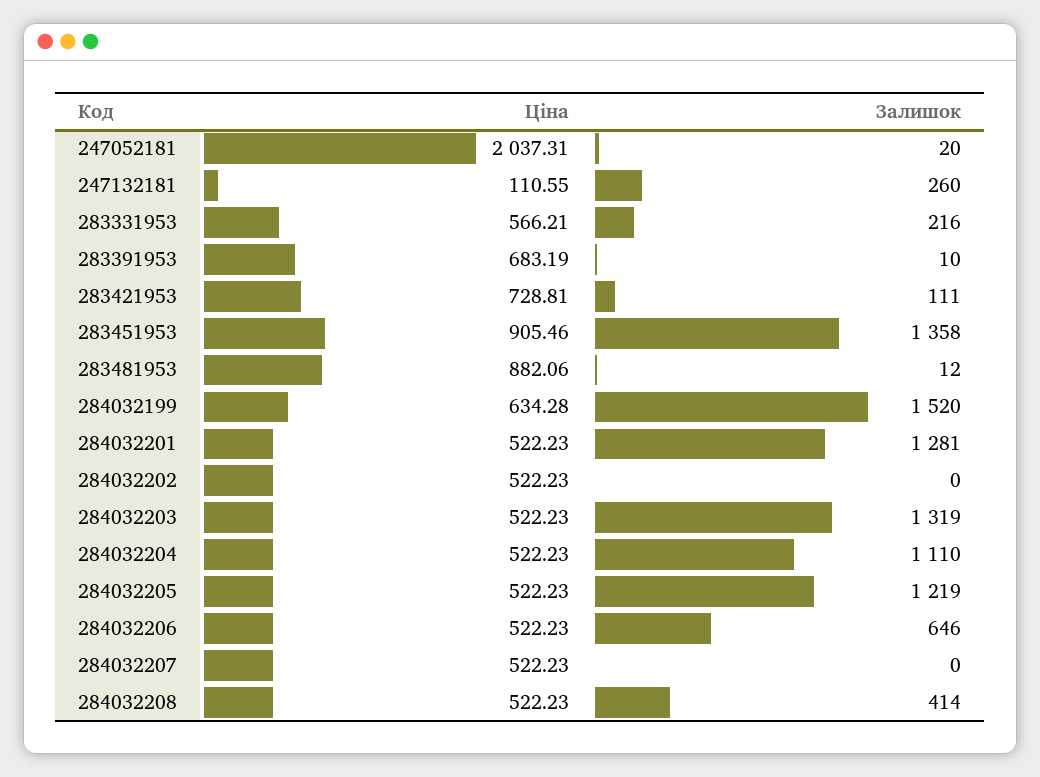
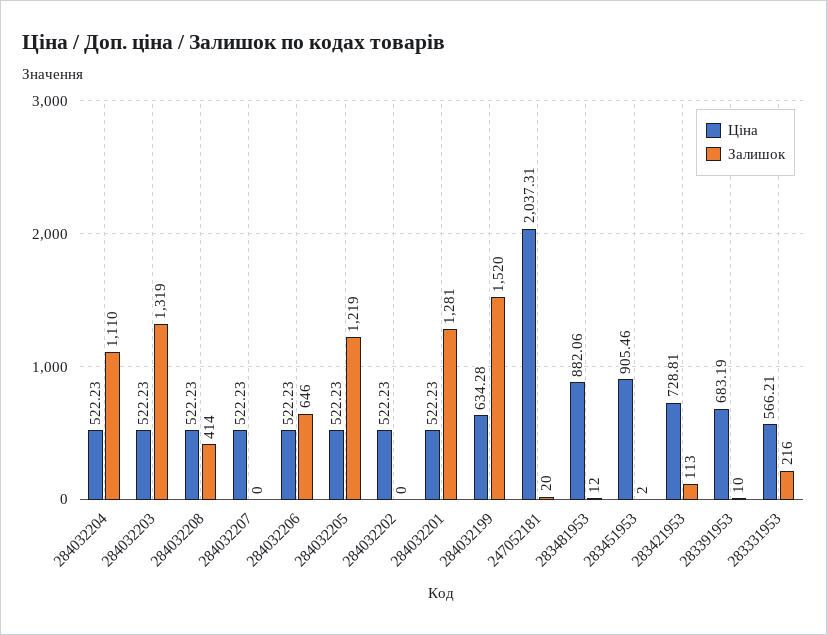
Ціна, 247132181: 110.55 -> none
Залишок, 247132181: 260 -> none
Залишок, 283421953: 111 -> 113
Залишок, 283451953: 1358 -> 2

